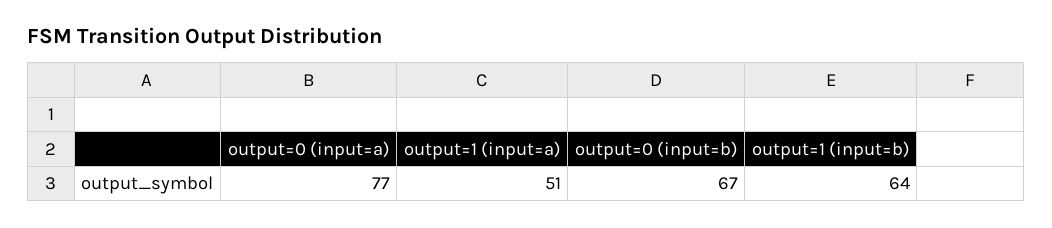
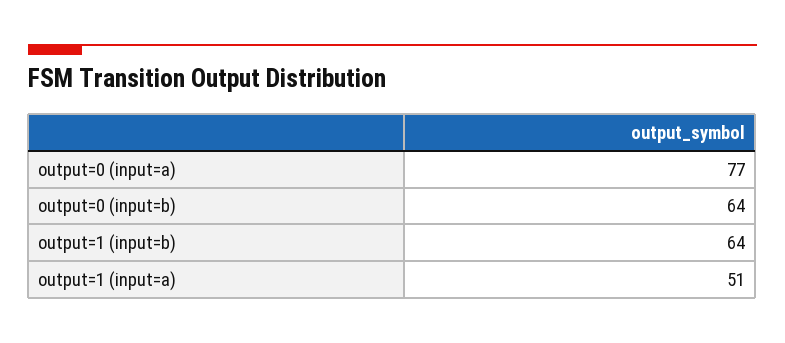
output=0 (input=b): 67 -> 64

